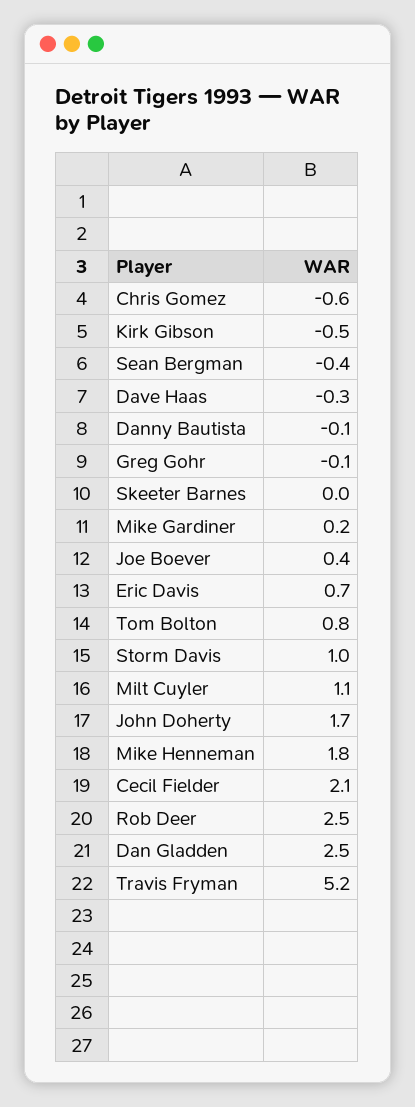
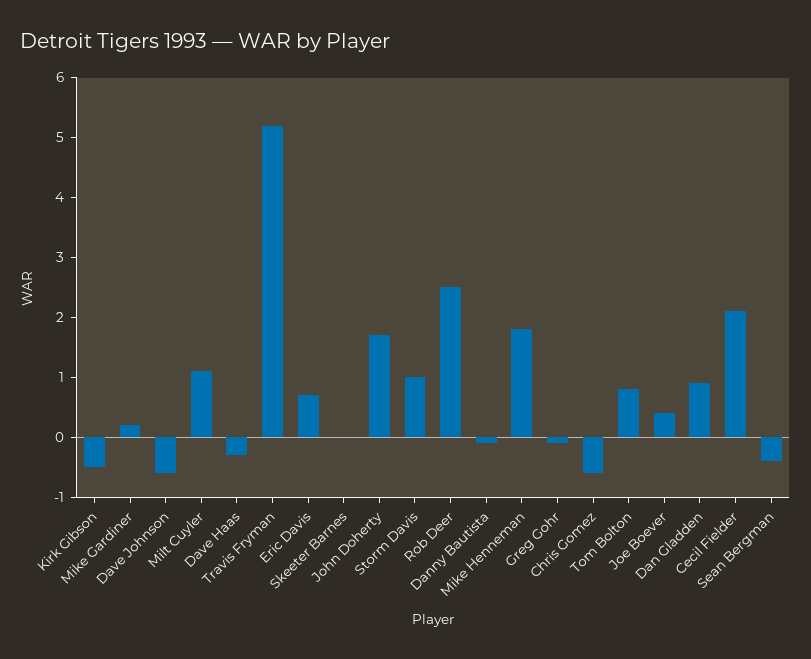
Dan Gladden: 2.5 -> 1
Dave Johnson: none -> -0.5

